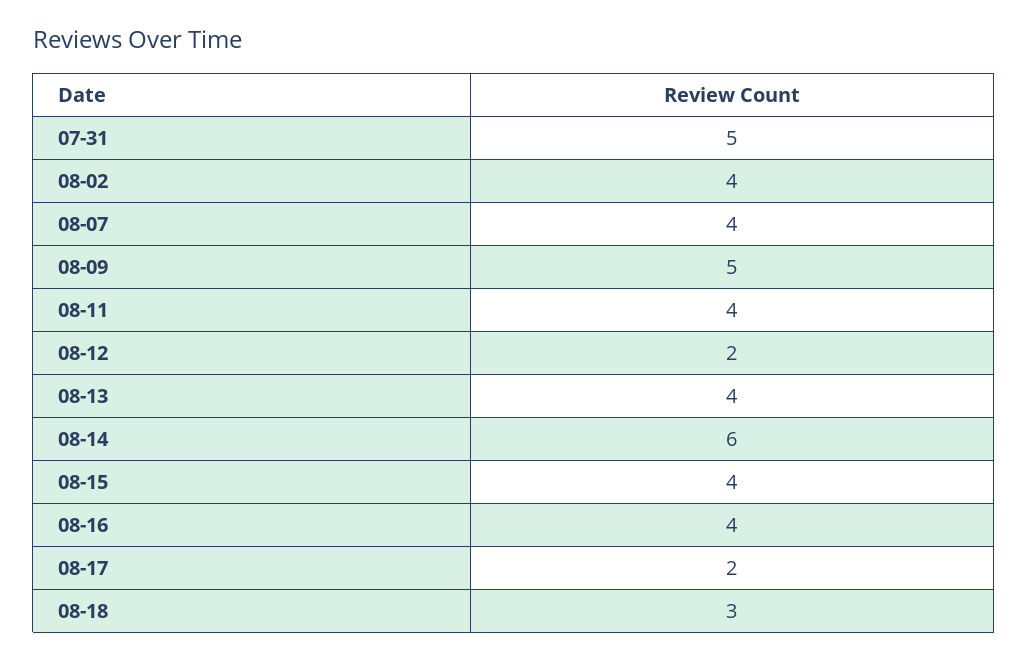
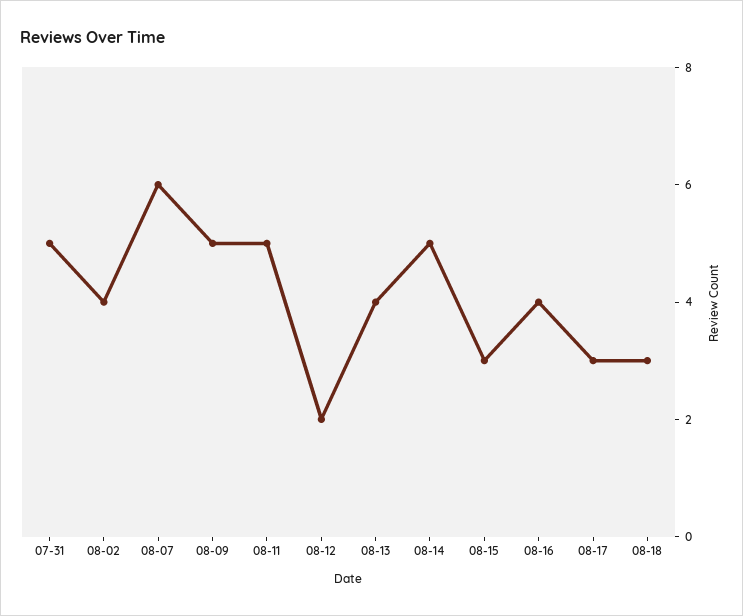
08-07: 4 -> 6
08-11: 4 -> 5
08-14: 6 -> 5
08-15: 4 -> 3
08-17: 2 -> 3

